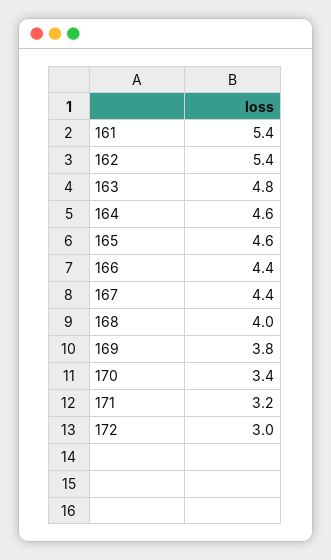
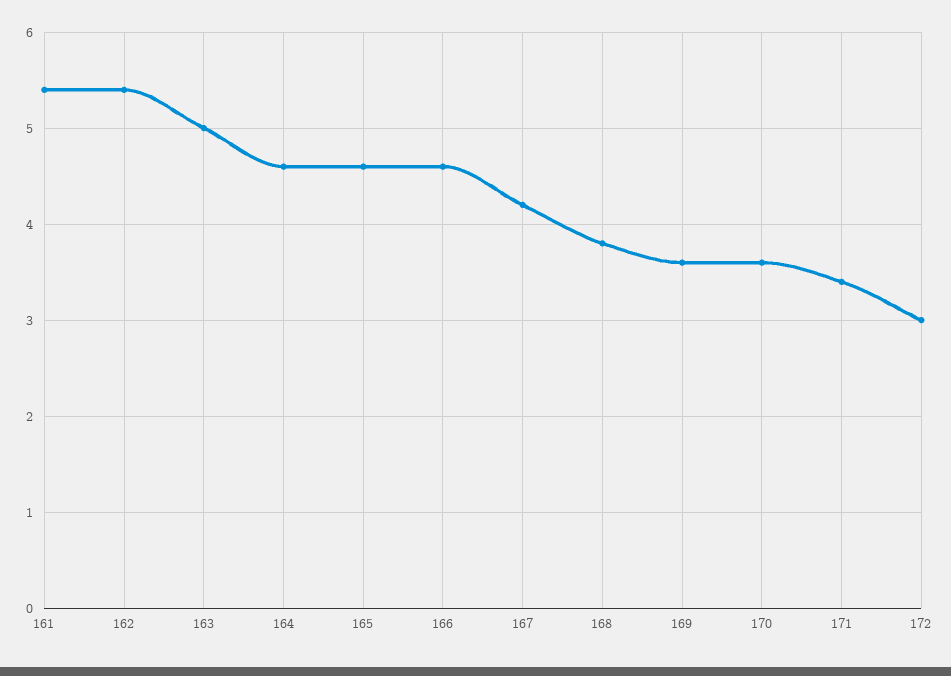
163: 4.8 -> 5
166: 4.4 -> 4.6
167: 4.4 -> 4.2
168: 4 -> 3.8
169: 3.8 -> 3.6
170: 3.4 -> 3.6
171: 3.2 -> 3.4

